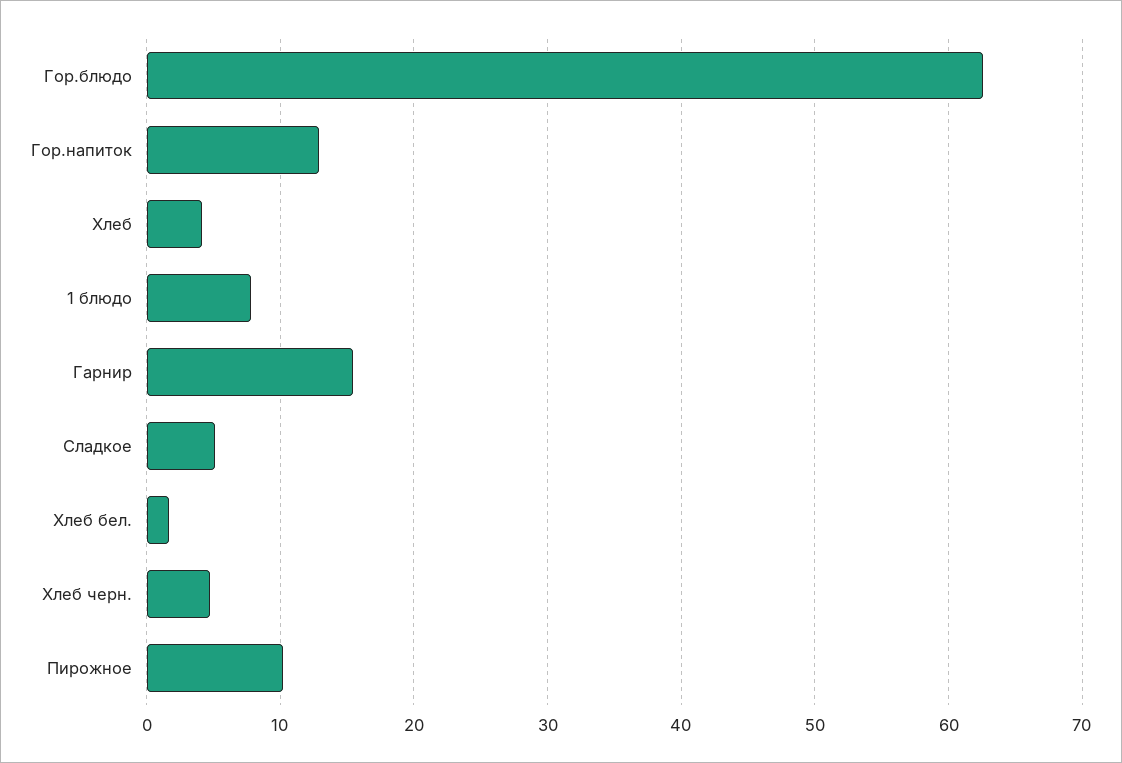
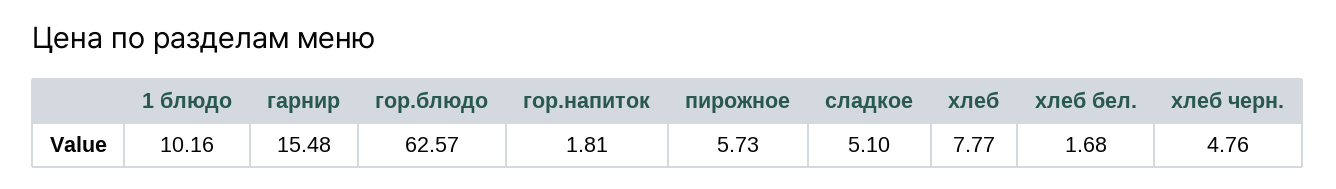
Гор.напиток: 13 -> 1.81
Хлеб: 4 -> 7.77
1 блюдо: 8 -> 10.16
Пирожное: 10 -> 5.73

